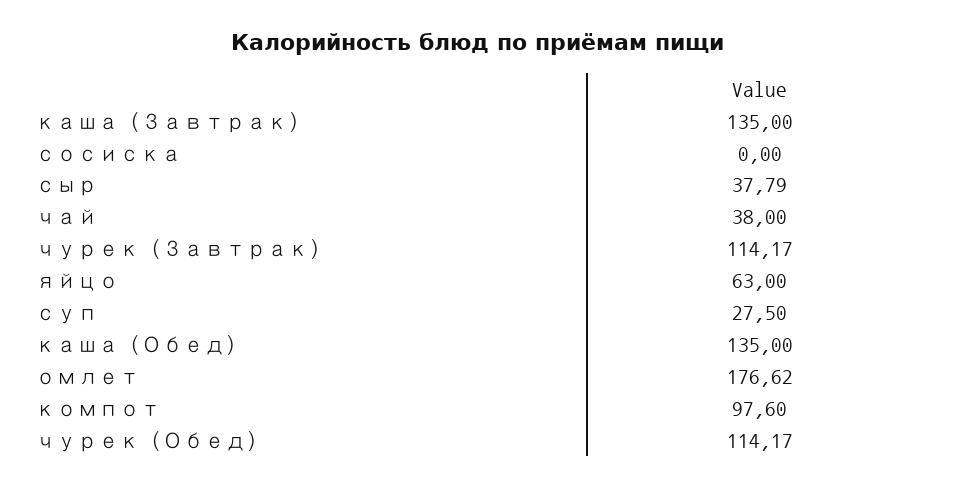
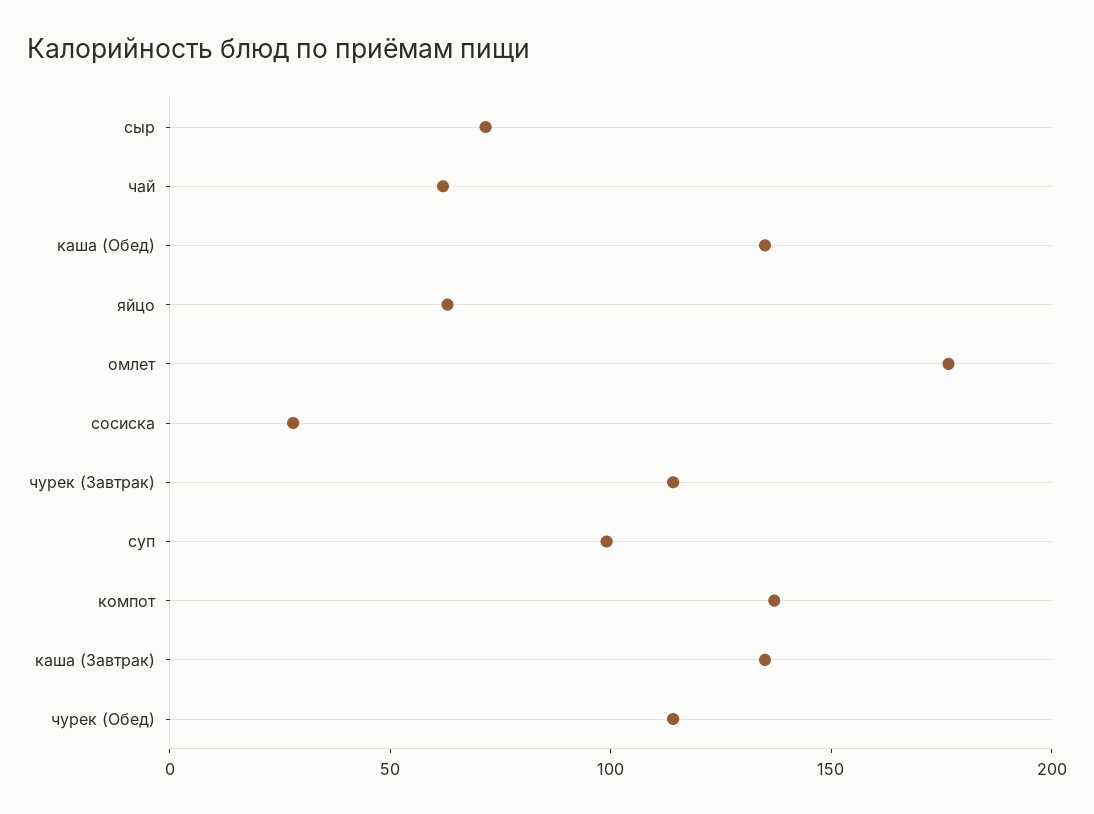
сосиска: 0 -> 30
сыр: 37.79 -> 70
чай: 38 -> 60
суп: 27.5 -> 100
компот: 97.6 -> 140

